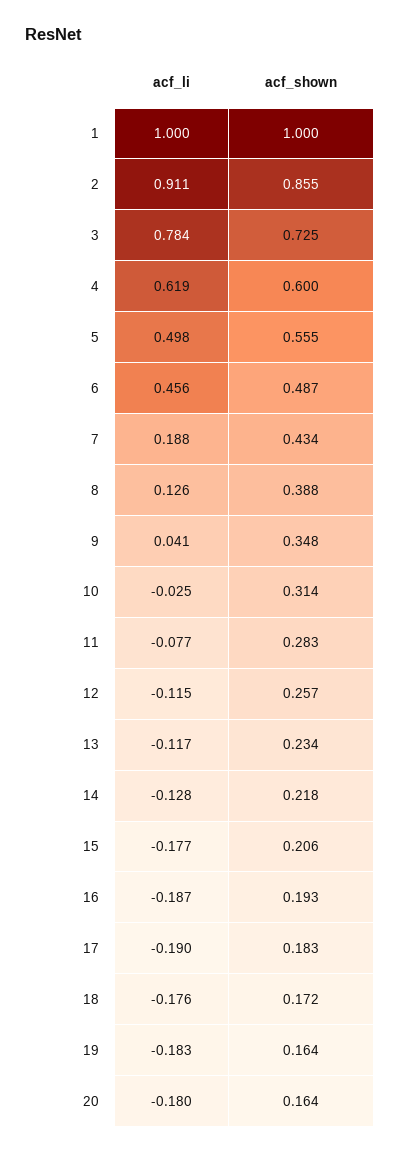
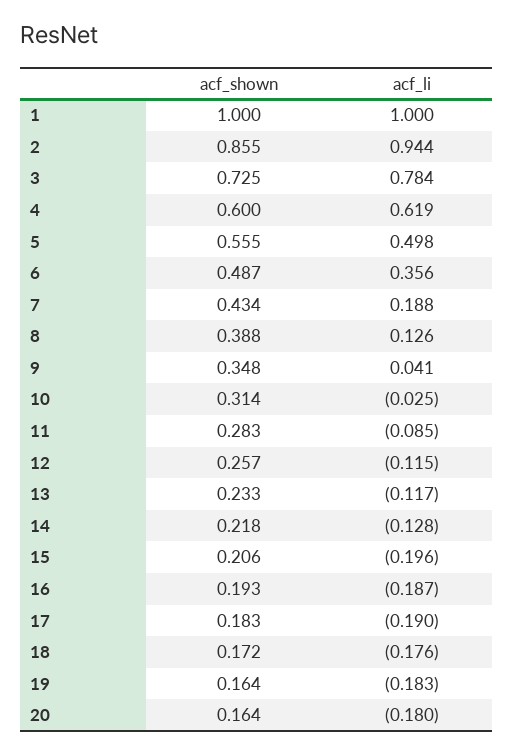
acf_li, 2: 0.911 -> 0.944
acf_li, 6: 0.456 -> 0.356
acf_li, 11: -0.077 -> -0.085
acf_shown, 13: 0.234 -> 0.233
acf_li, 15: -0.177 -> -0.196

